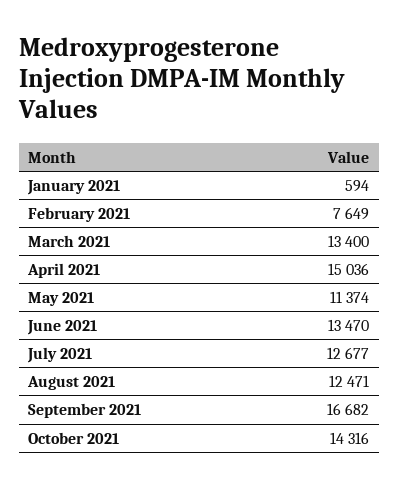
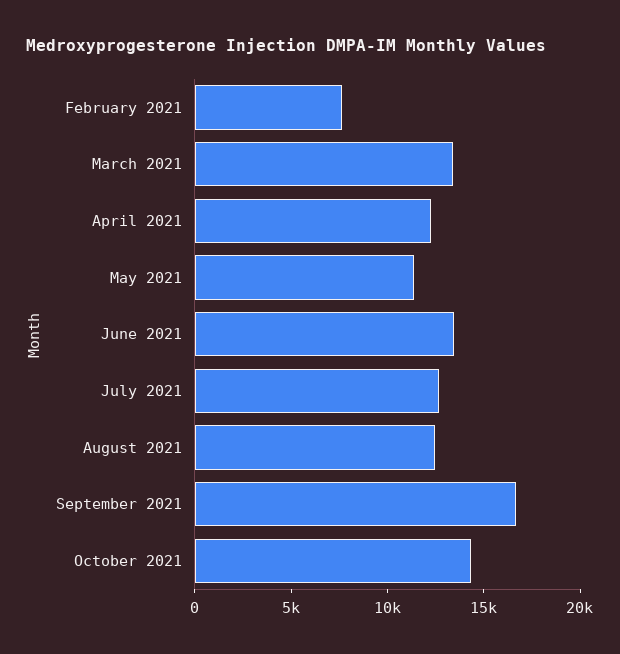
January 2021: 594 -> none
April 2021: 15036 -> 12000

